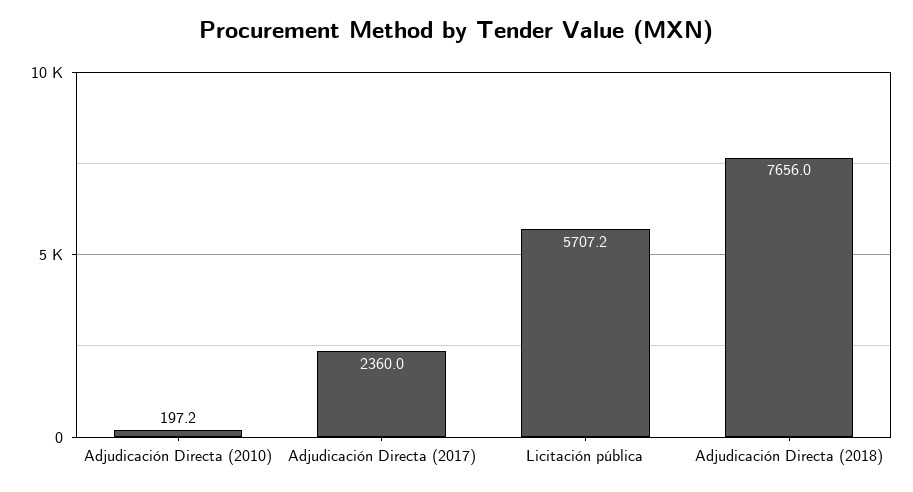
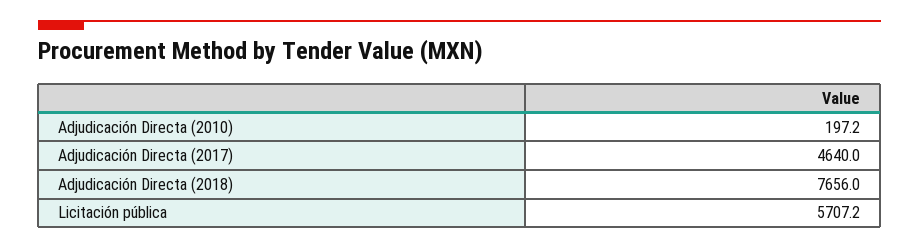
Adjudicación Directa (2017): 2360 -> 4640

